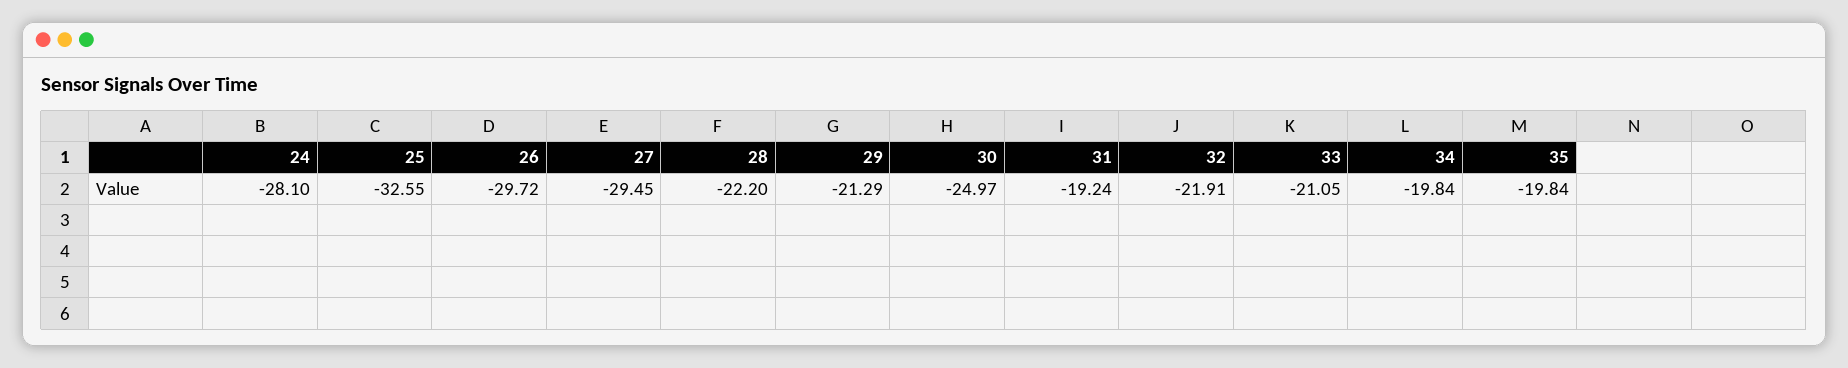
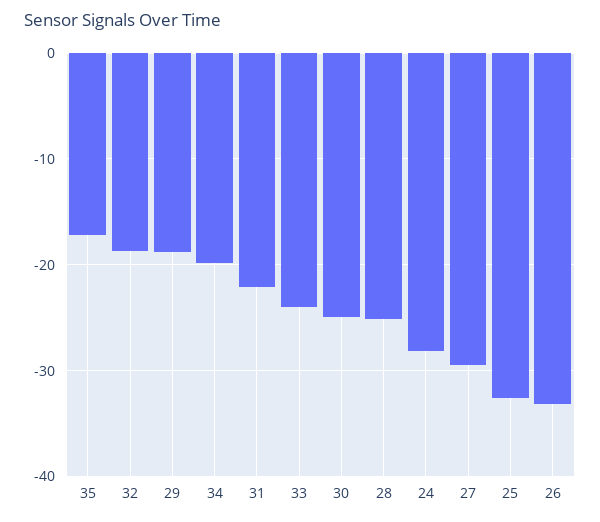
26: -29.72 -> -33
28: -22.2 -> -25
29: -21.29 -> -19
31: -19.24 -> -22
32: -21.91 -> -19
33: -21.05 -> -24
35: -19.84 -> -17

